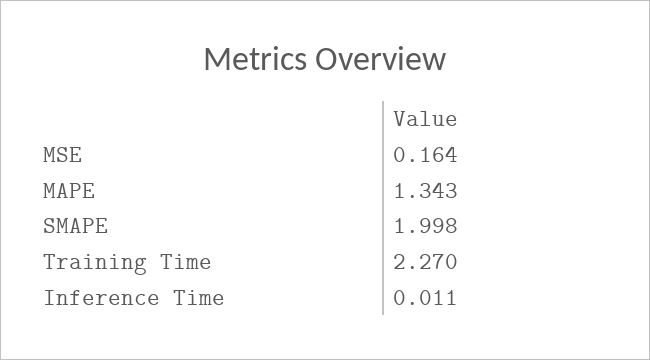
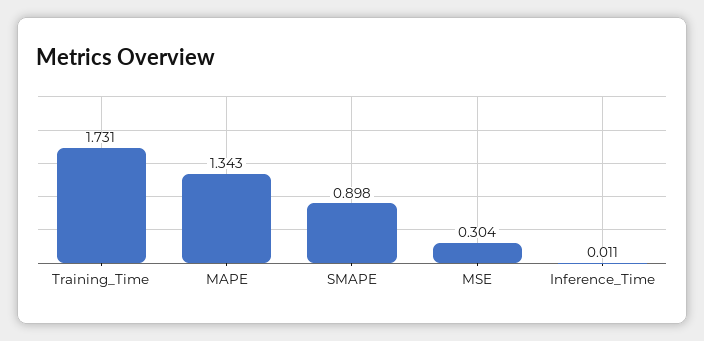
MSE: 0.164 -> 0.304
SMAPE: 1.998 -> 0.898
Training Time: 2.27 -> 1.731

